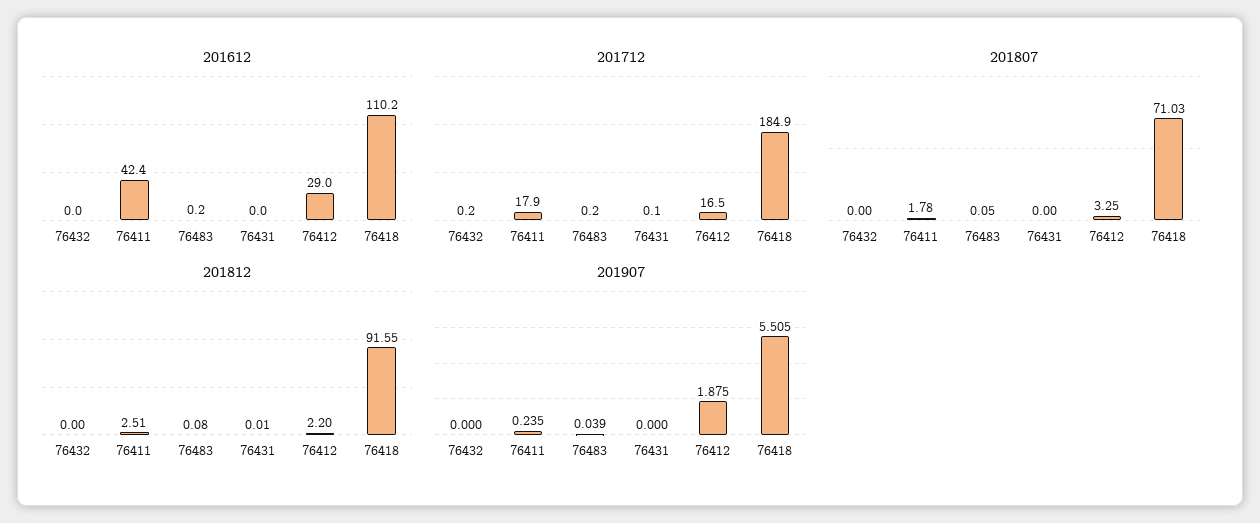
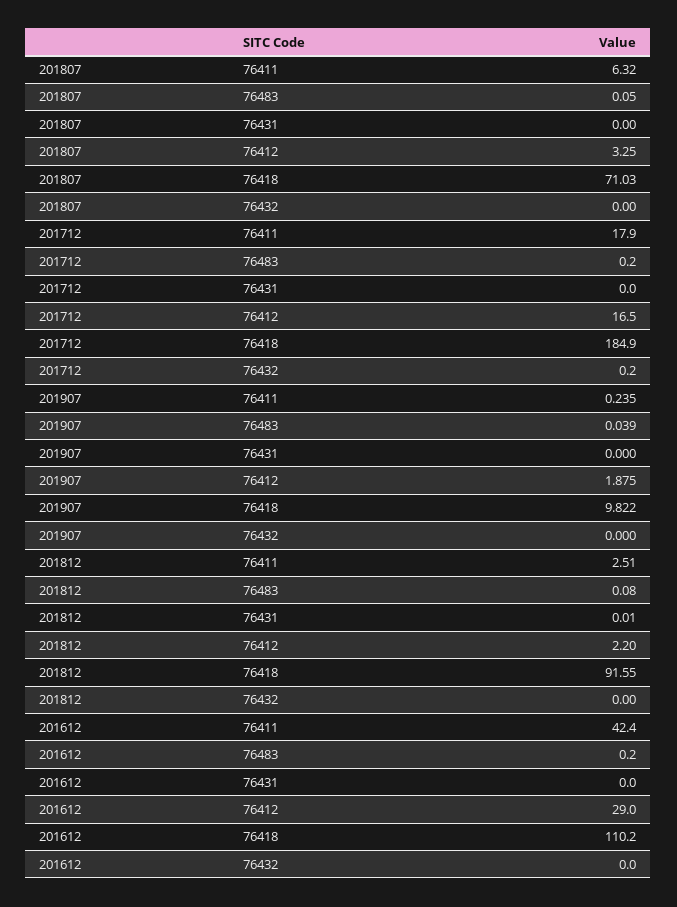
201712, 76431: 0.1 -> 0
201807, 76411: 1.78 -> 6.32
201907, 76418: 5.505 -> 9.822

